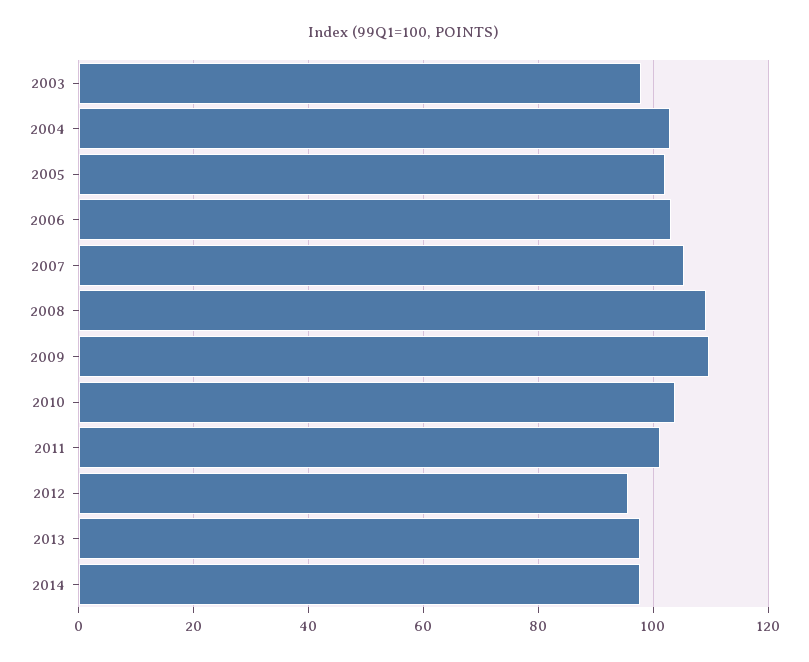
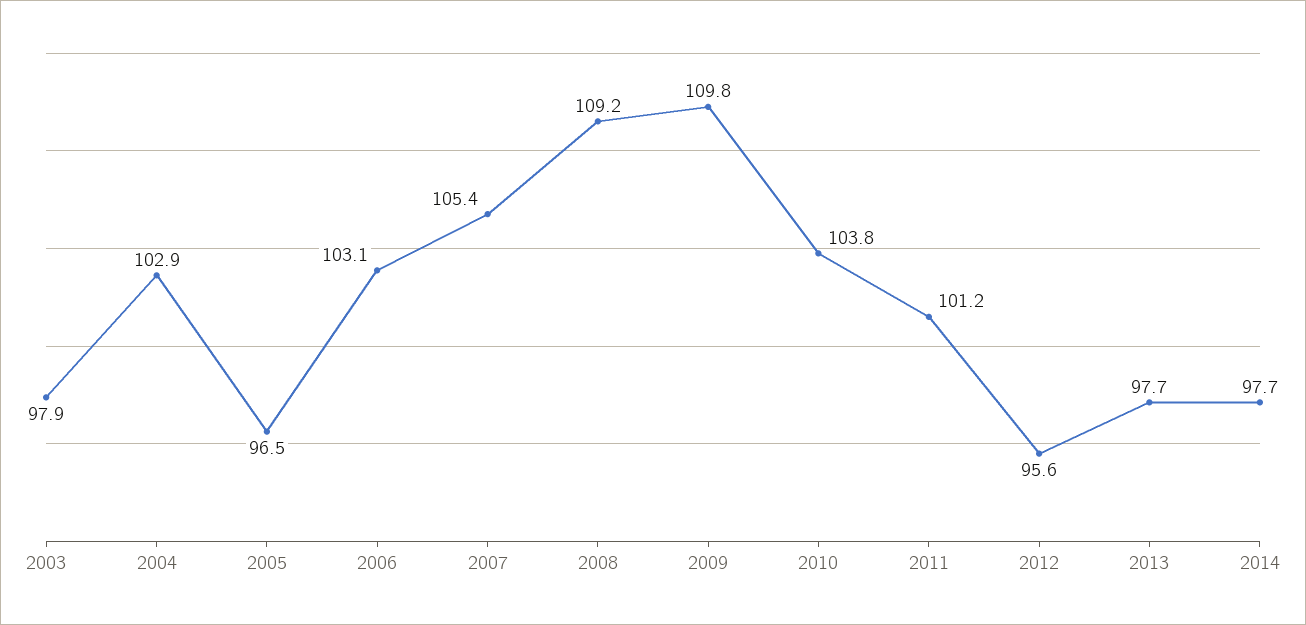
2005: 102 -> 96.5

